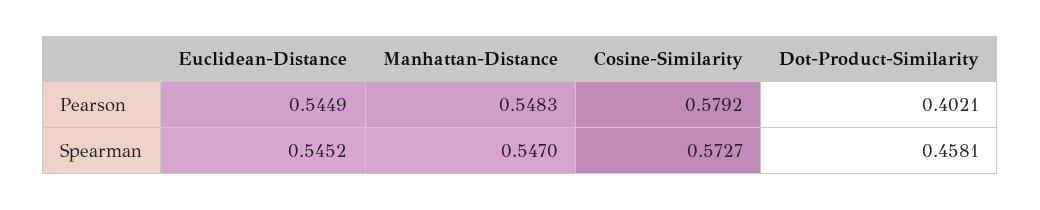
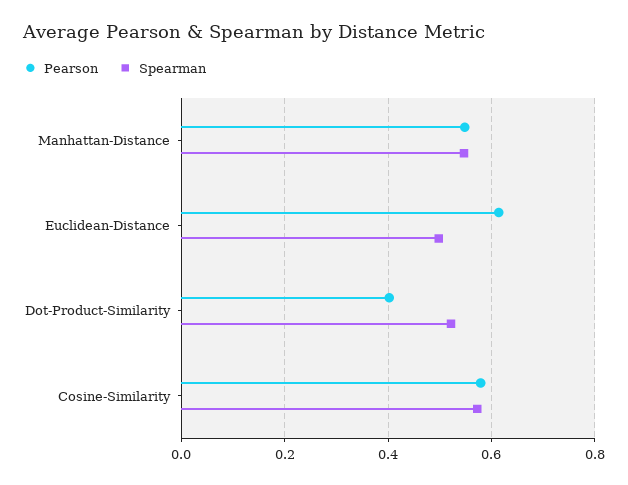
Pearson, Euclidean-Distance: 0.5449 -> 0.62
Spearman, Euclidean-Distance: 0.5452 -> 0.5
Spearman, Dot-Product-Similarity: 0.4581 -> 0.52

